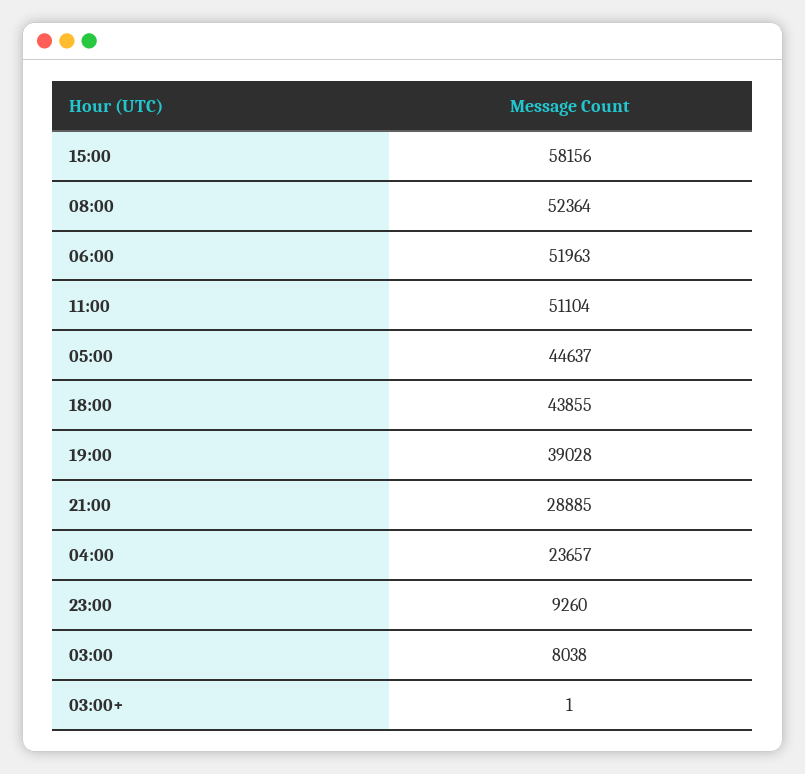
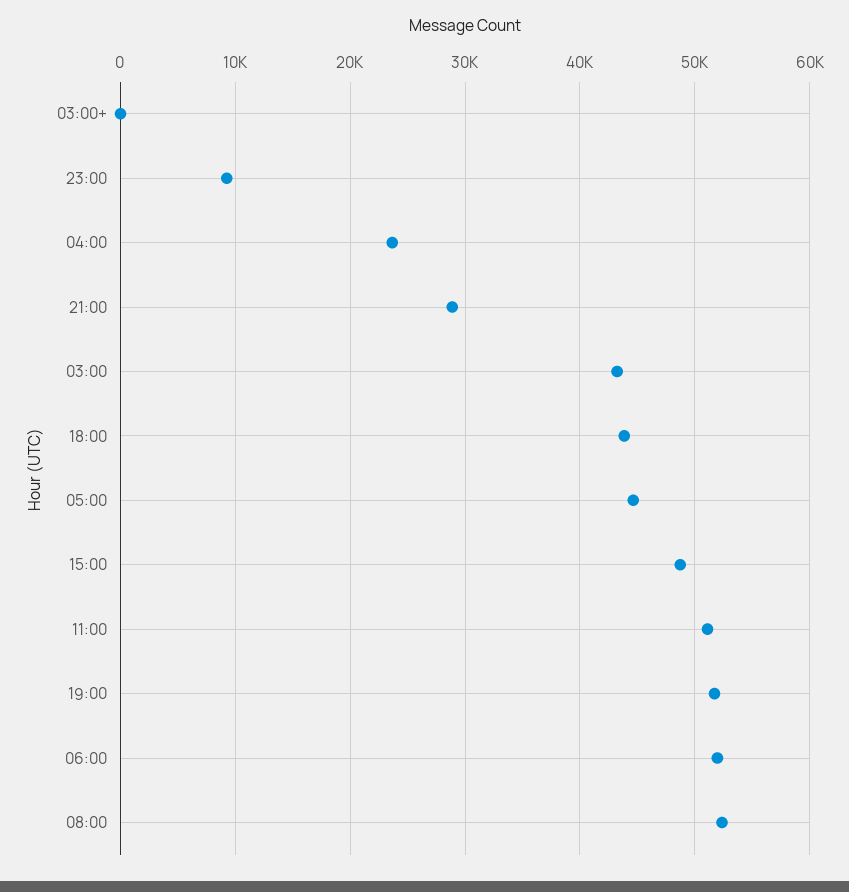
15:00: 58156 -> 49000
19:00: 39028 -> 52000
03:00: 8038 -> 43000

